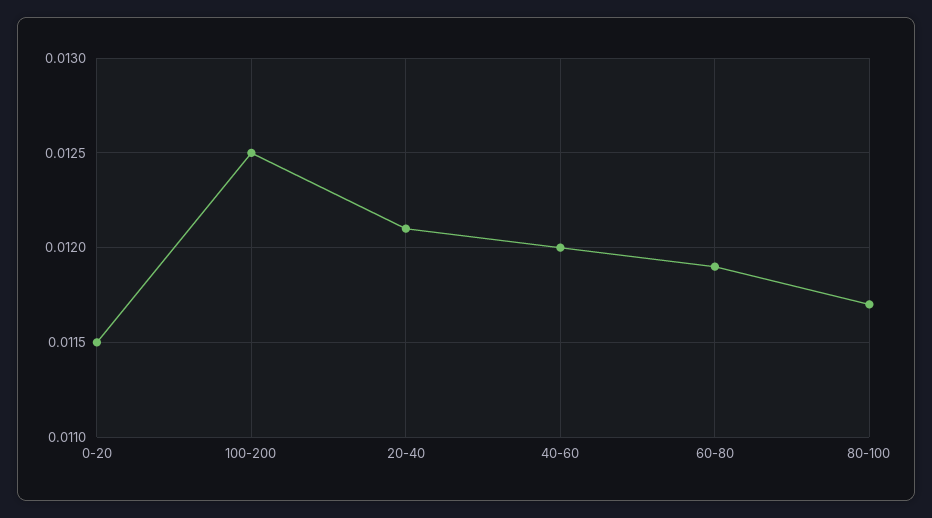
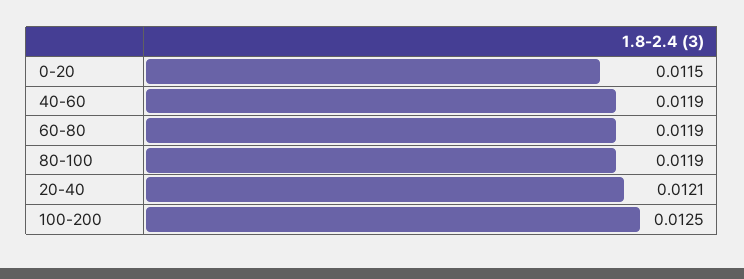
40-60: 0.012 -> 0.0119
80-100: 0.0117 -> 0.0119

